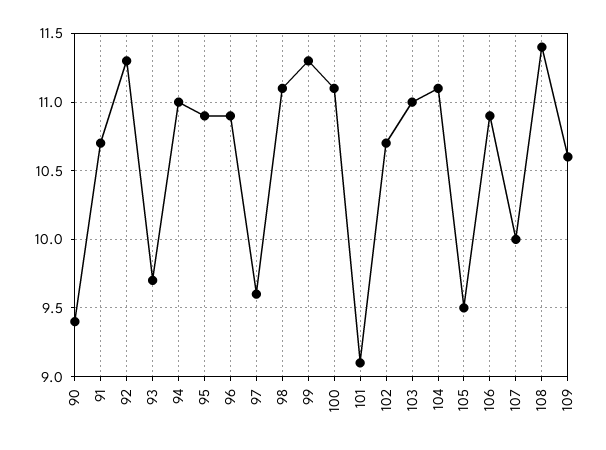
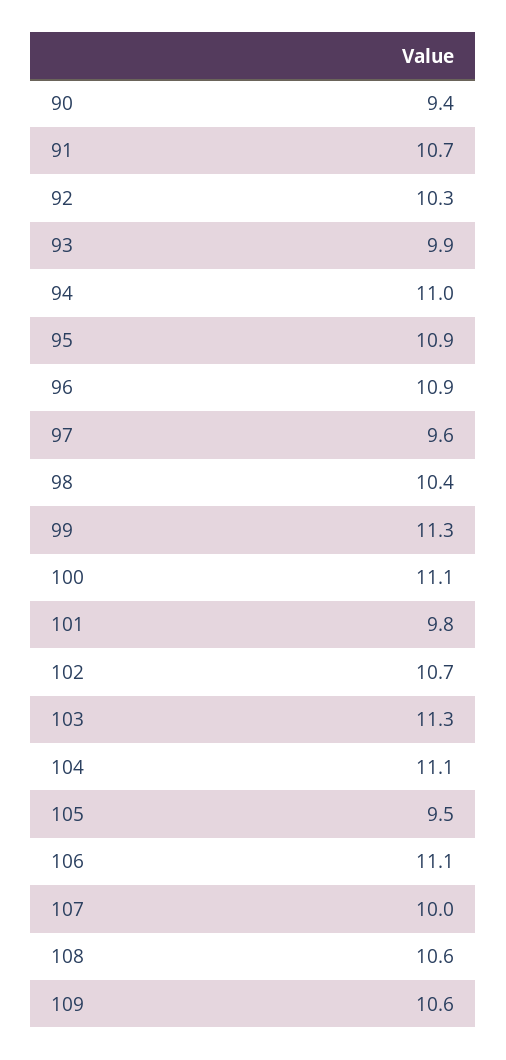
92: 11.3 -> 10.3
93: 9.7 -> 9.9
98: 11.1 -> 10.4
101: 9.1 -> 9.8
103: 11 -> 11.3
106: 10.9 -> 11.1
108: 11.4 -> 10.6

